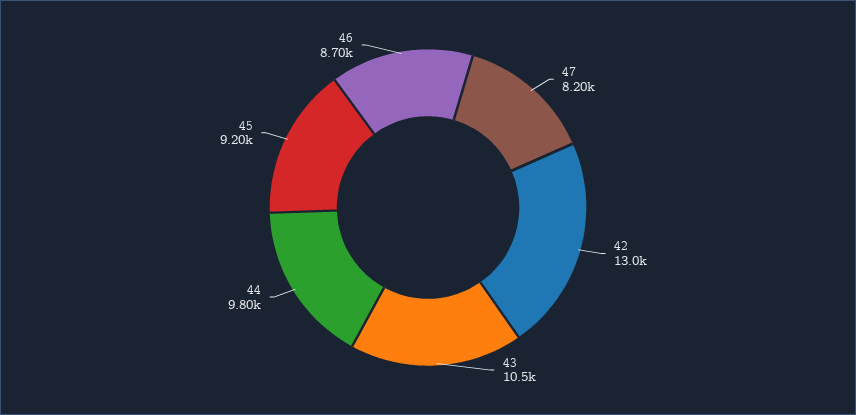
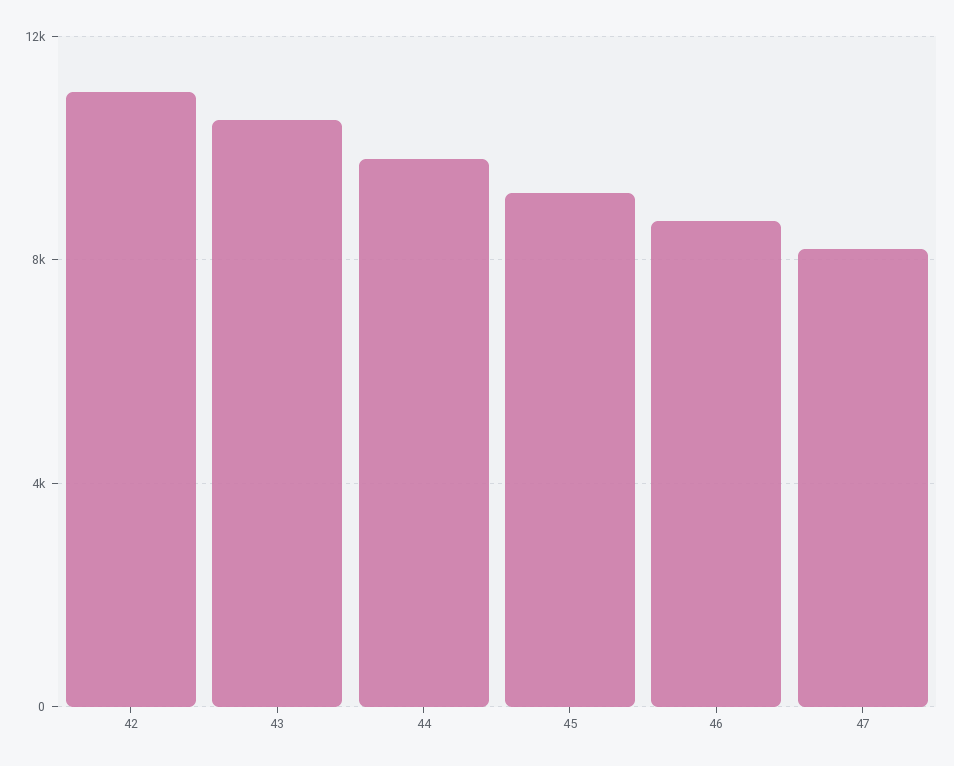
42: 13000 -> 11000

